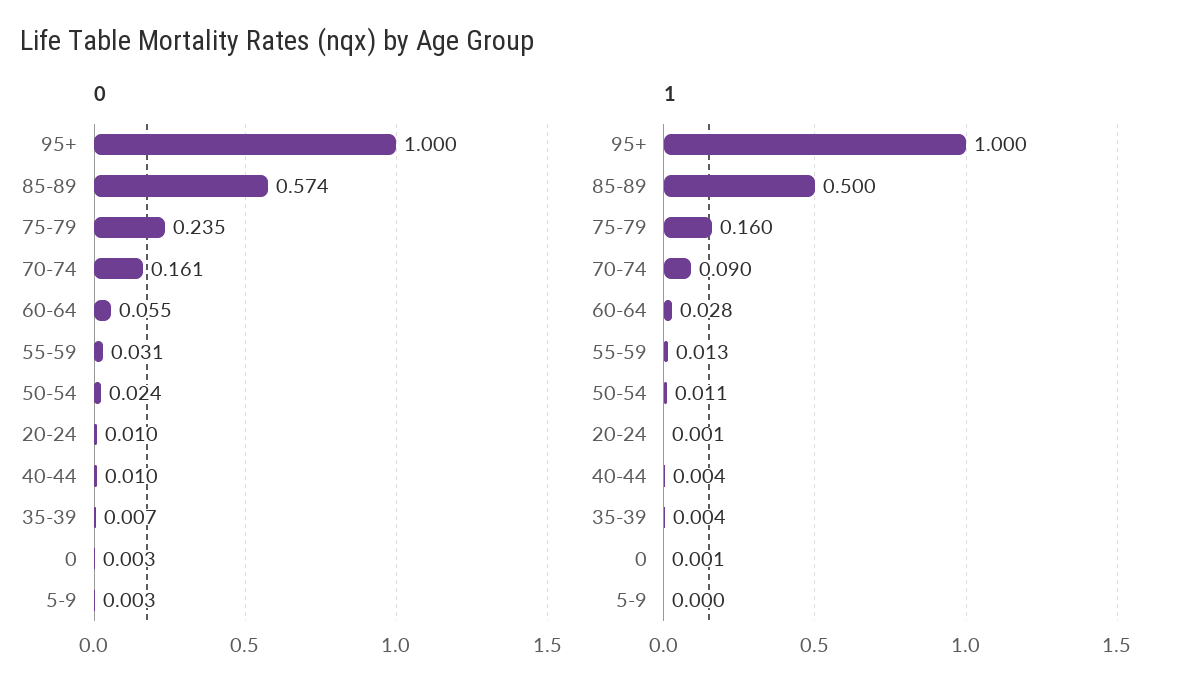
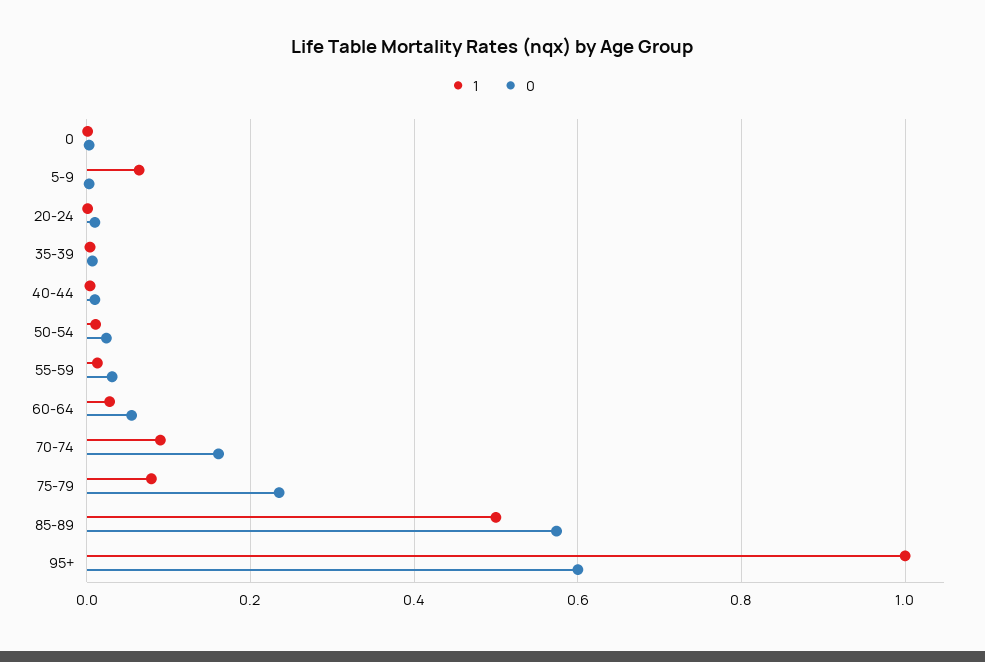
0, 95+: 1 -> 0.6
1, 75-79: 0.16 -> 0.08
1, 5-9: 0 -> 0.06

